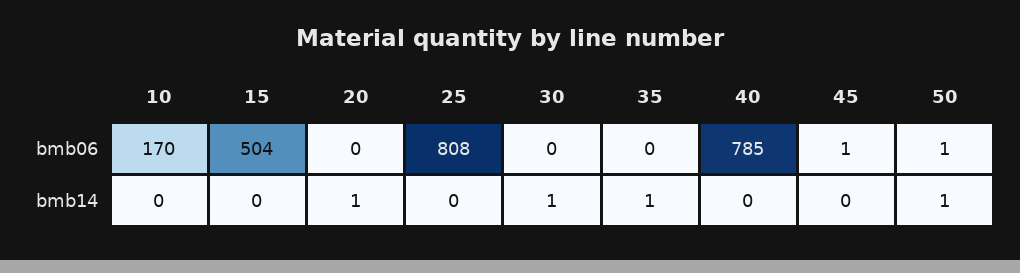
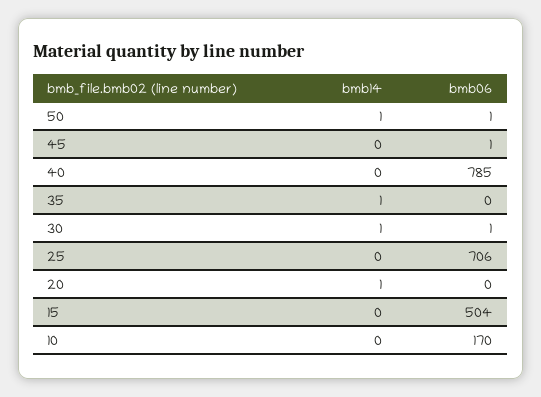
25, bmb06: 808 -> 706
30, bmb06: 0 -> 1

